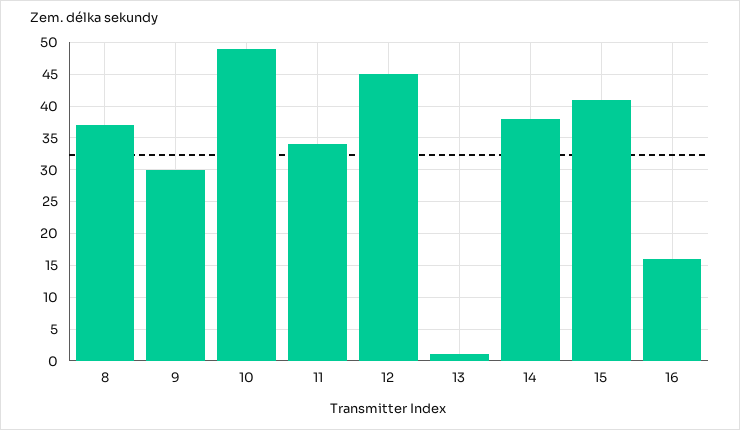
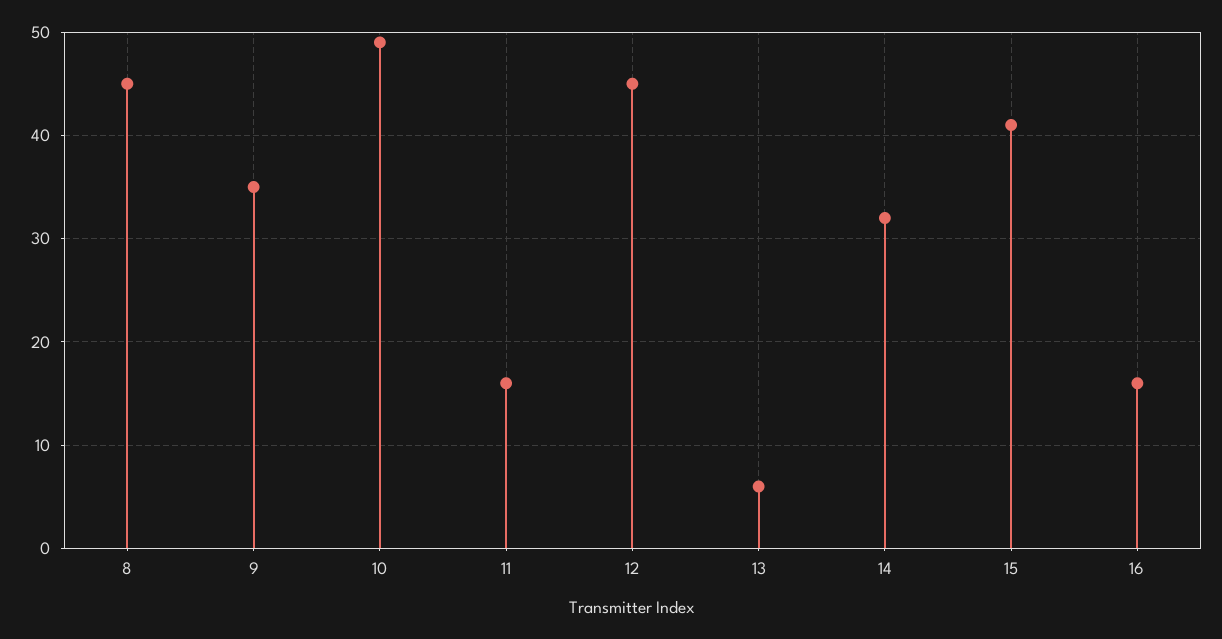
8: 37 -> 45
9: 30 -> 35
11: 34 -> 16
13: 1 -> 6
14: 38 -> 32

